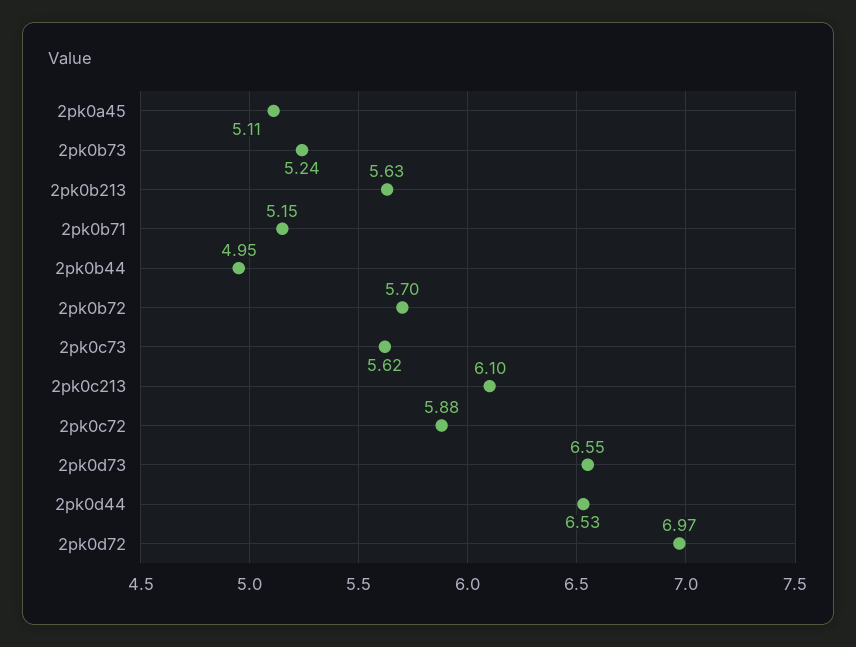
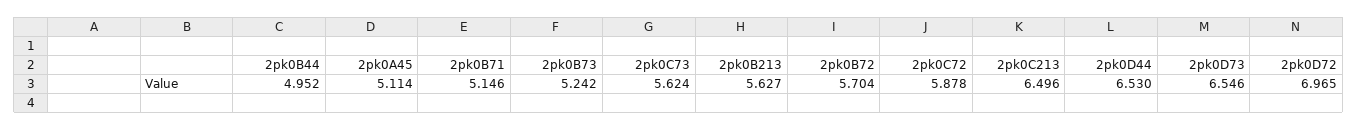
2pk0c213: 6.1 -> 6.496

